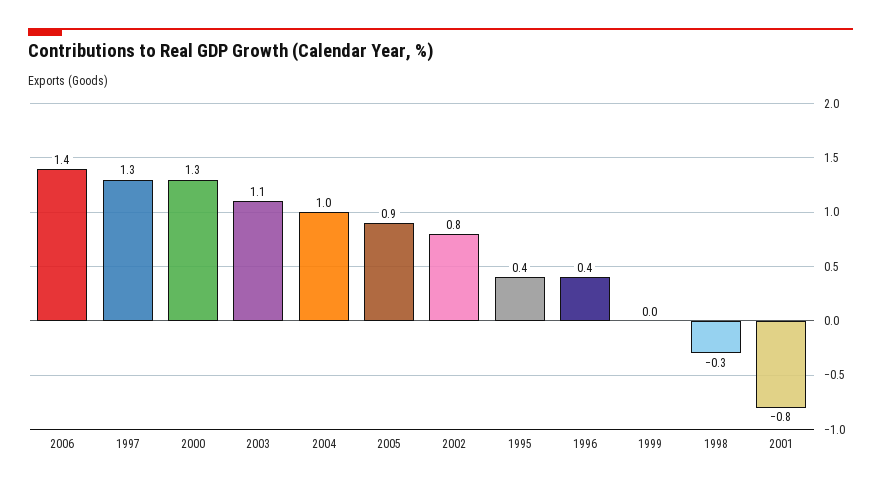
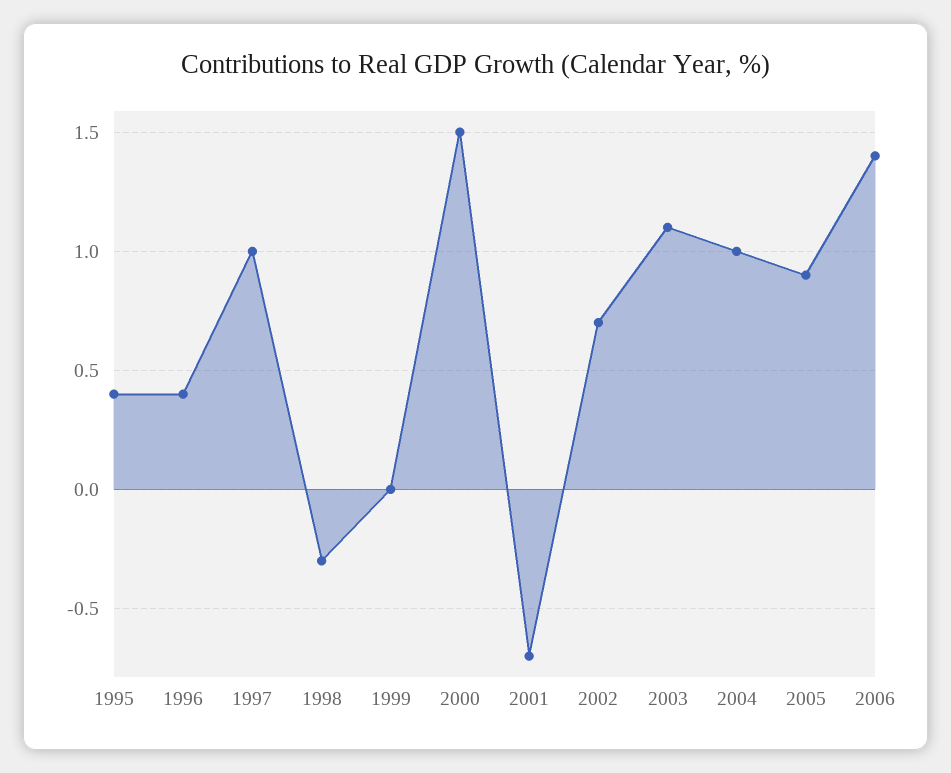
1997: 1.3 -> 1
2000: 1.3 -> 1.5
2002: 0.8 -> 0.7
2001: -0.8 -> -0.7

